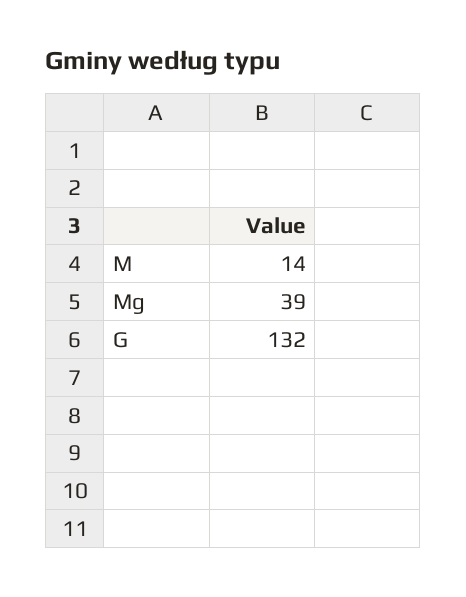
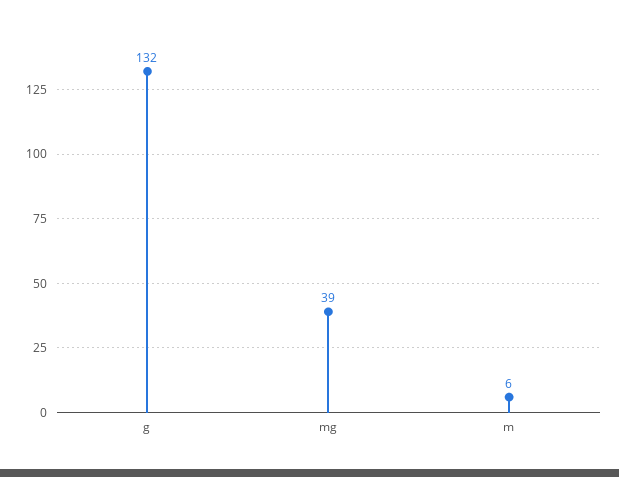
M: 14 -> 6

